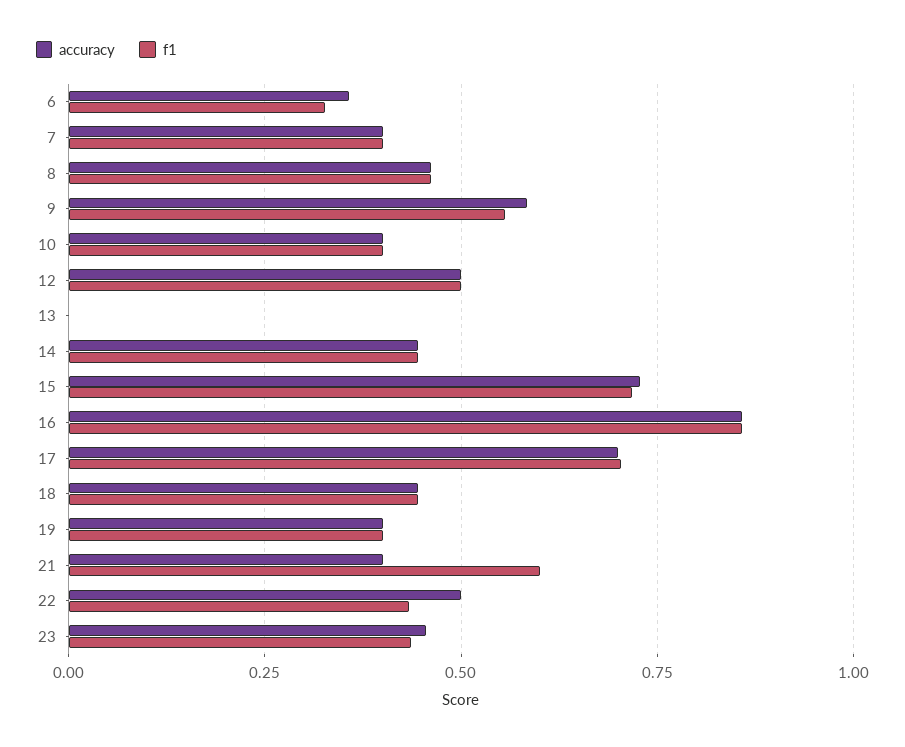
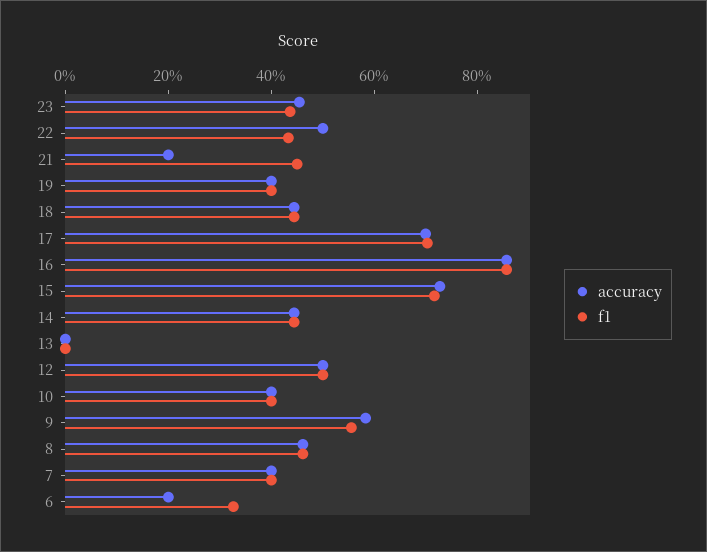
accuracy, 6: 0.35 -> 0.2
accuracy, 21: 0.4 -> 0.2
f1, 21: 0.6 -> 0.45

